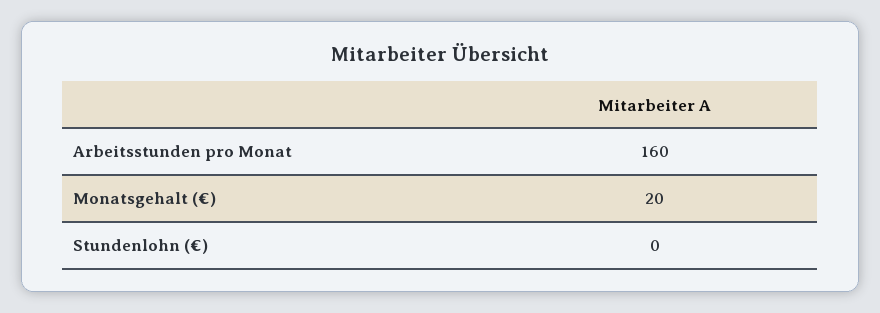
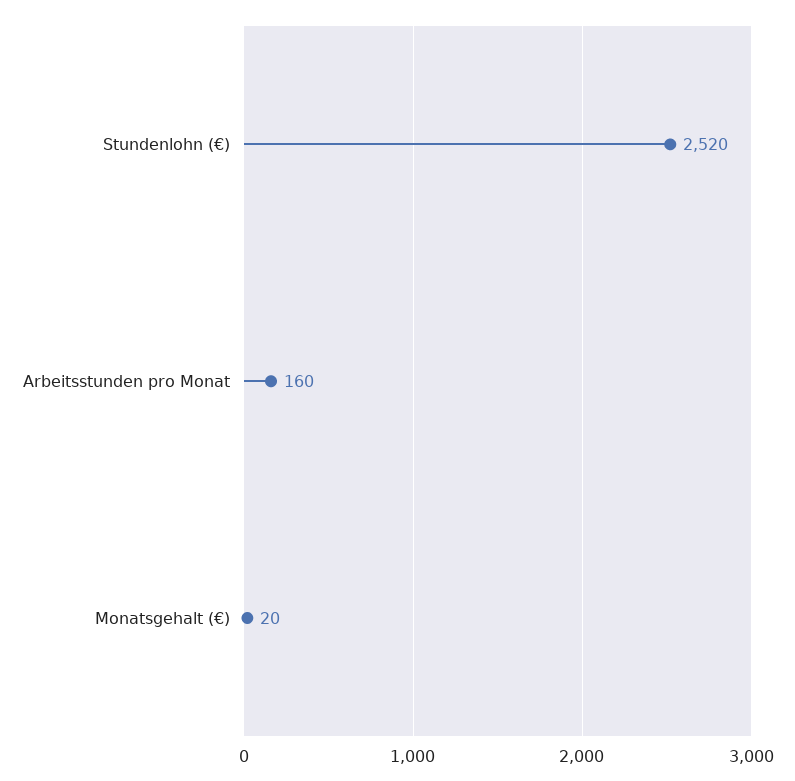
Stundenlohn (€): 0 -> 2520

